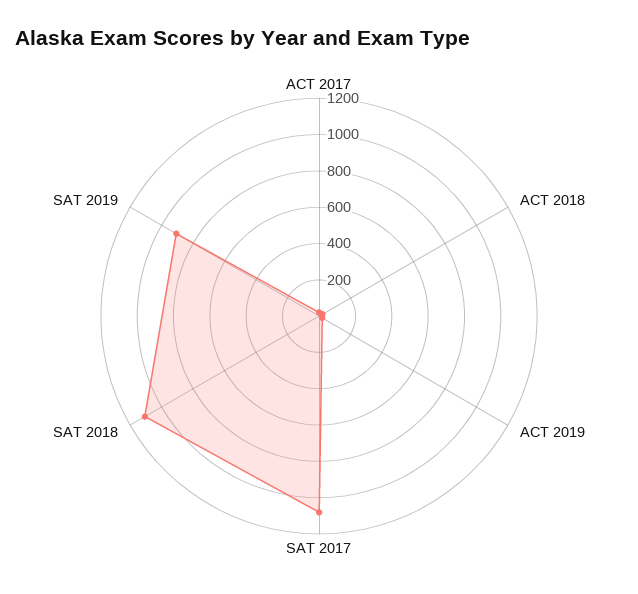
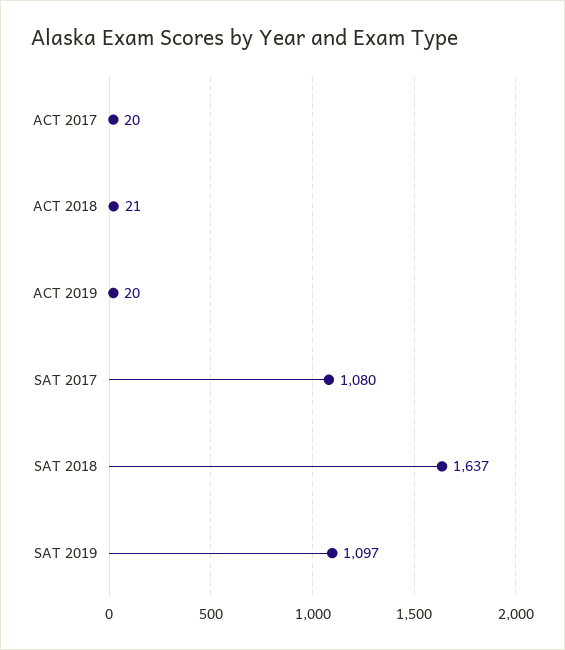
SAT 2018: 1100 -> 1637
SAT 2019: 900 -> 1097

